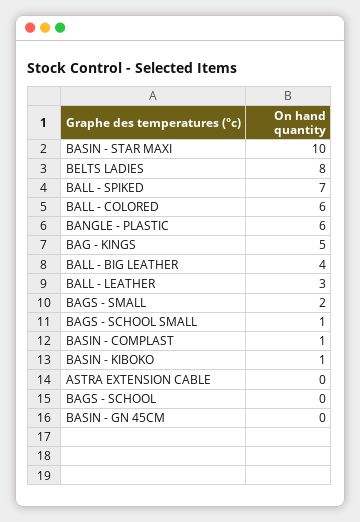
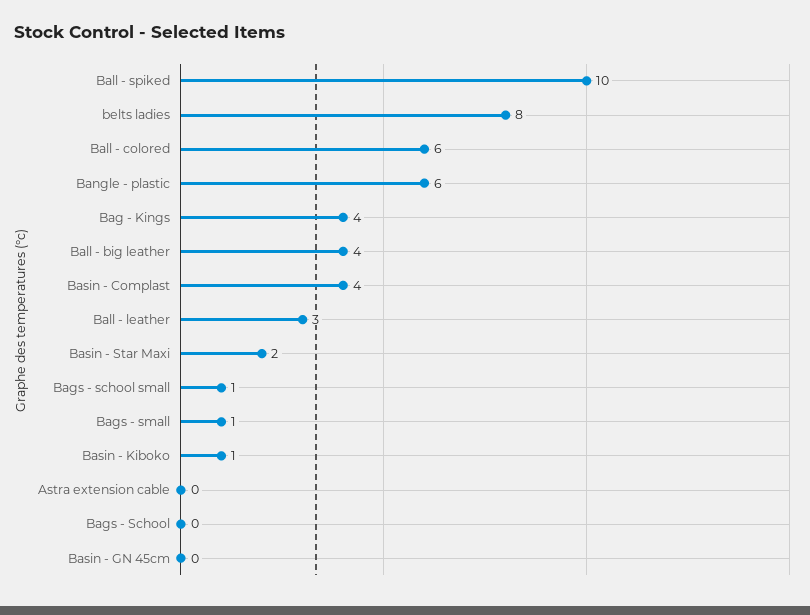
BASIN - STAR MAXI: 10 -> 2
BALL - SPIKED: 7 -> 10
BAG - KINGS: 5 -> 4
BAGS - SMALL: 2 -> 1
BASIN - COMPLAST: 1 -> 4

